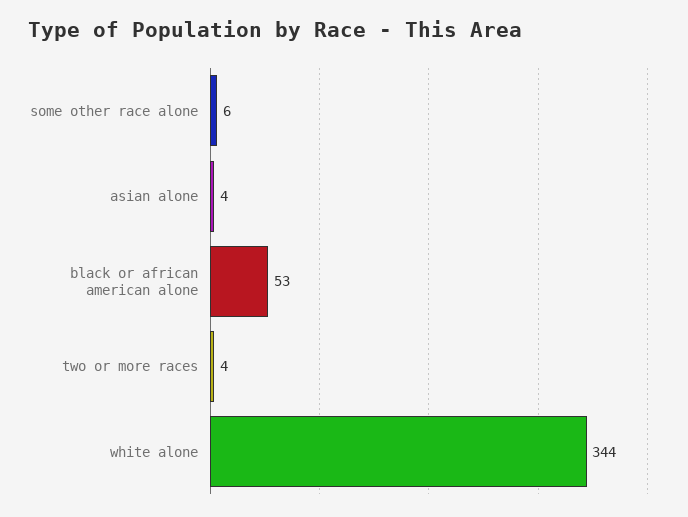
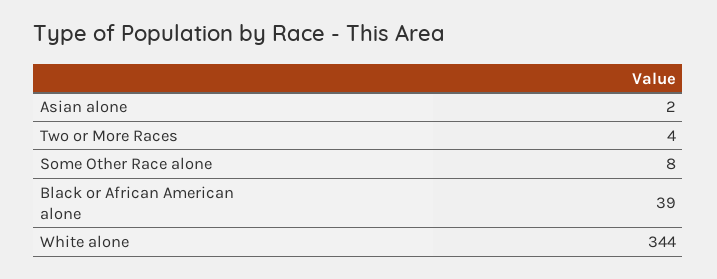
some other race alone: 6 -> 8
asian alone: 4 -> 2
black or african american alone: 53 -> 39

